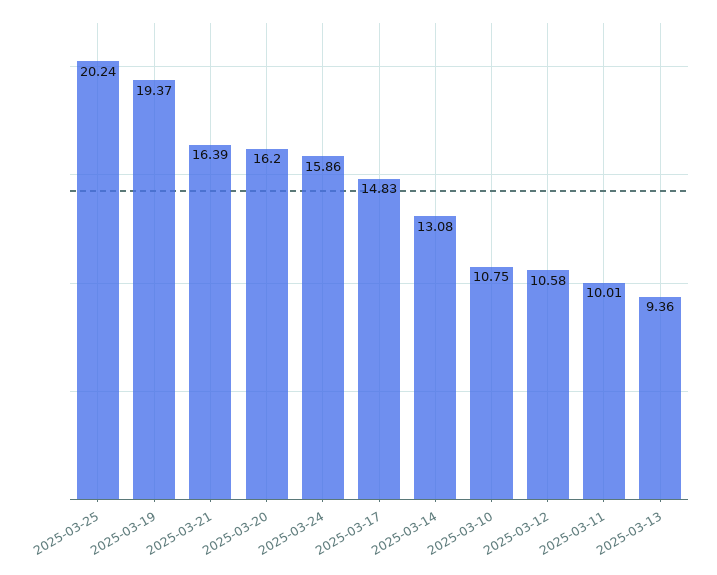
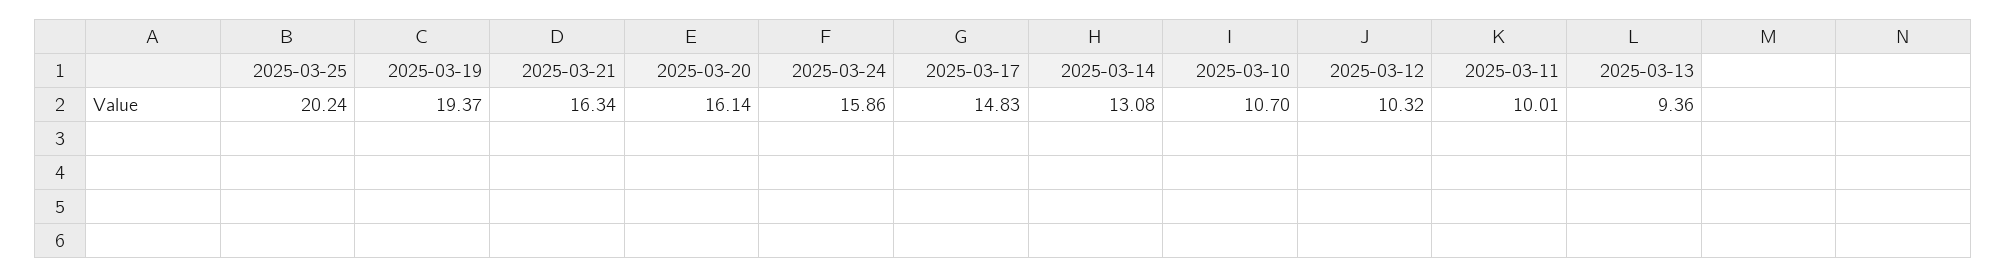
2025-03-21: 16.39 -> 16.34
2025-03-20: 16.2 -> 16.14
2025-03-10: 10.75 -> 10.7
2025-03-12: 10.58 -> 10.32

